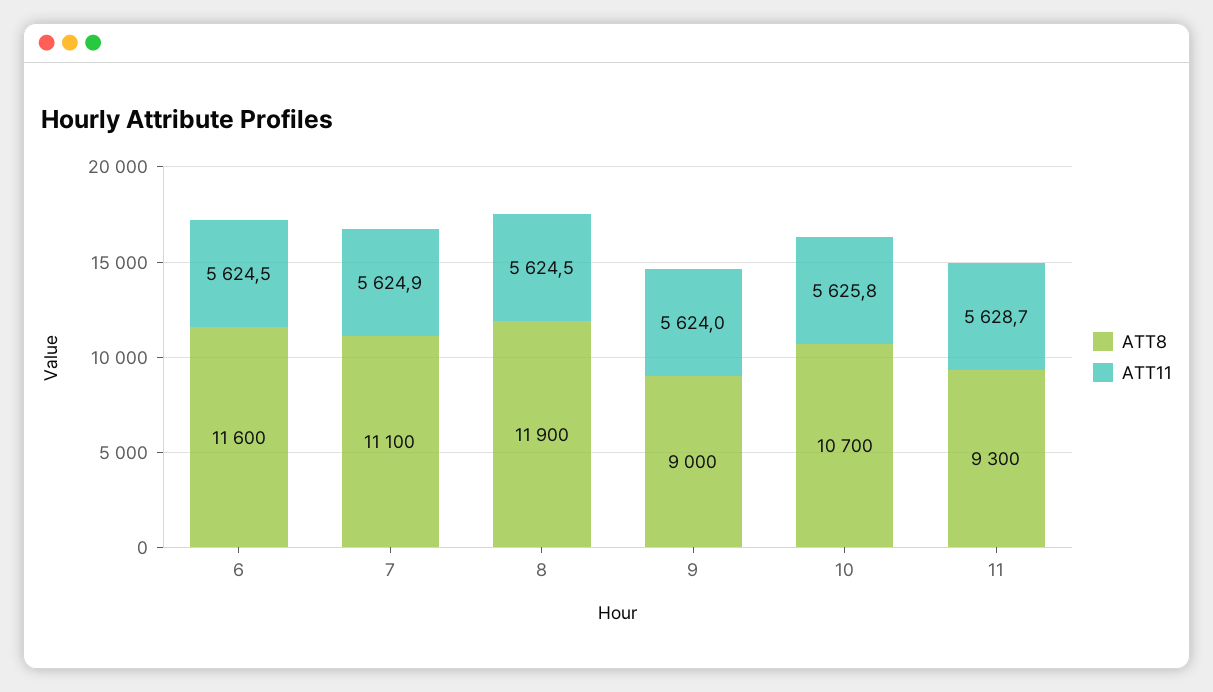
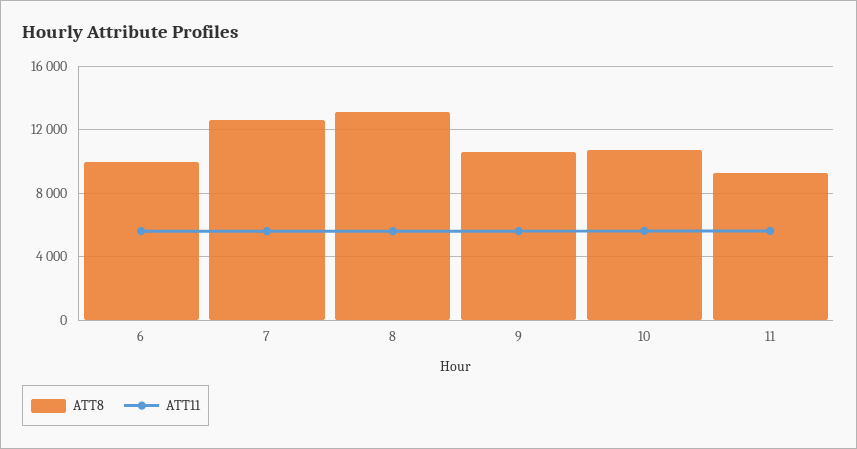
ATT8, 6: 11600 -> 10000
ATT8, 7: 11100 -> 12500
ATT8, 8: 11900 -> 13000
ATT8, 9: 9000 -> 10500

